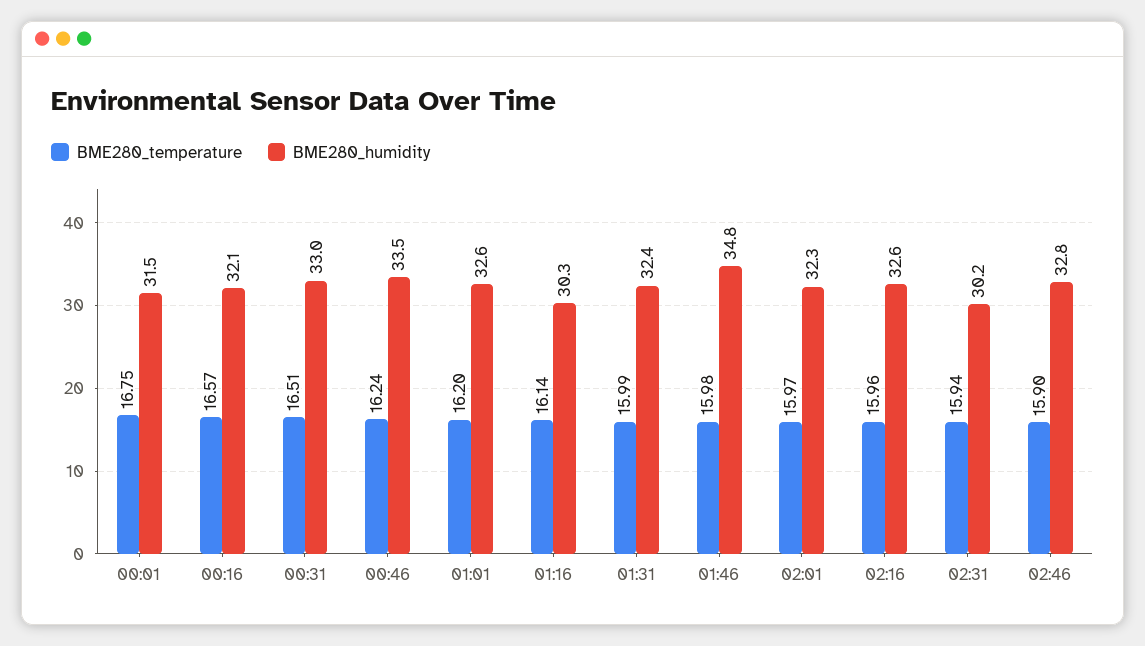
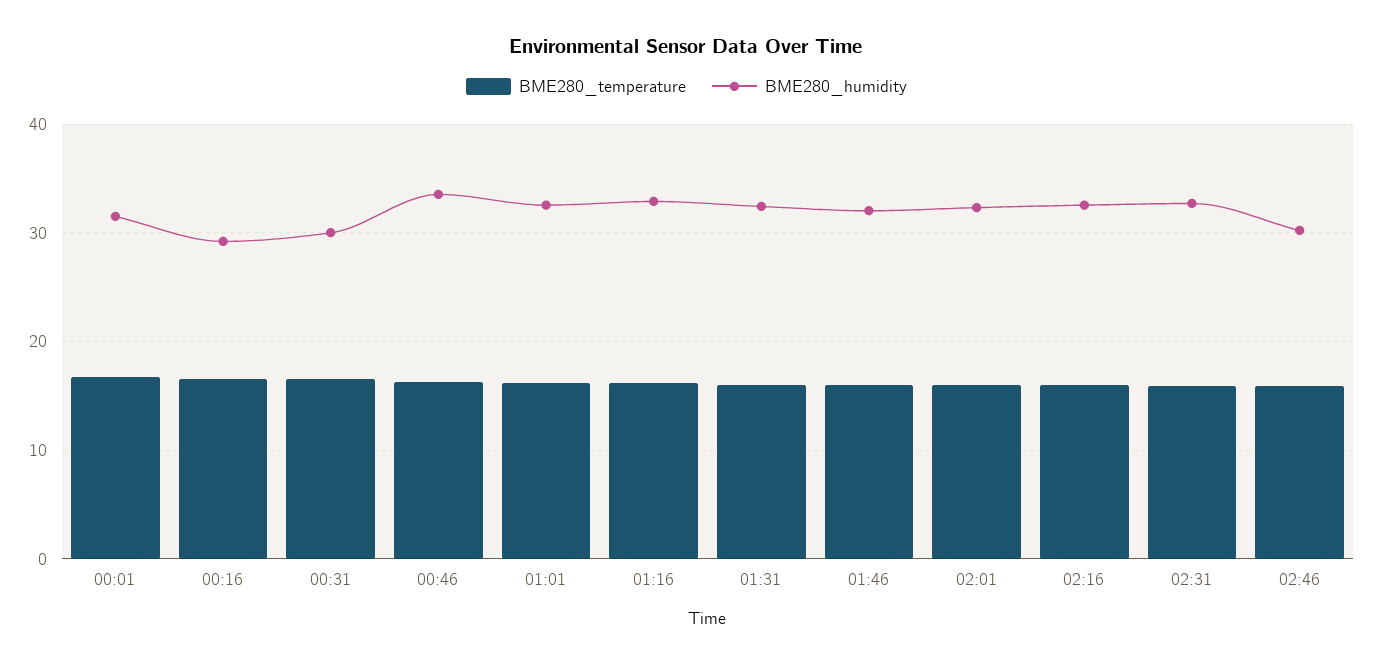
BME280_humidity, 00:16: 32.1 -> 29
BME280_humidity, 00:31: 33 -> 30
BME280_humidity, 01:16: 30.3 -> 33
BME280_humidity, 01:46: 34.8 -> 32
BME280_humidity, 02:31: 30.2 -> 33
BME280_humidity, 02:46: 32.8 -> 30

